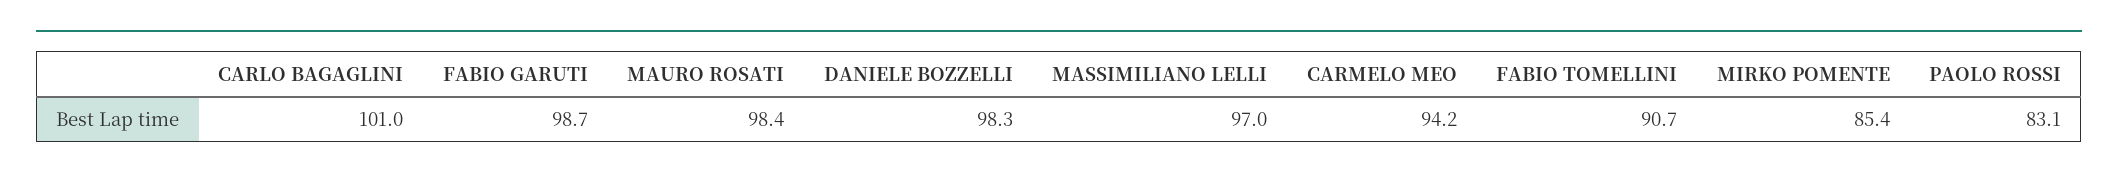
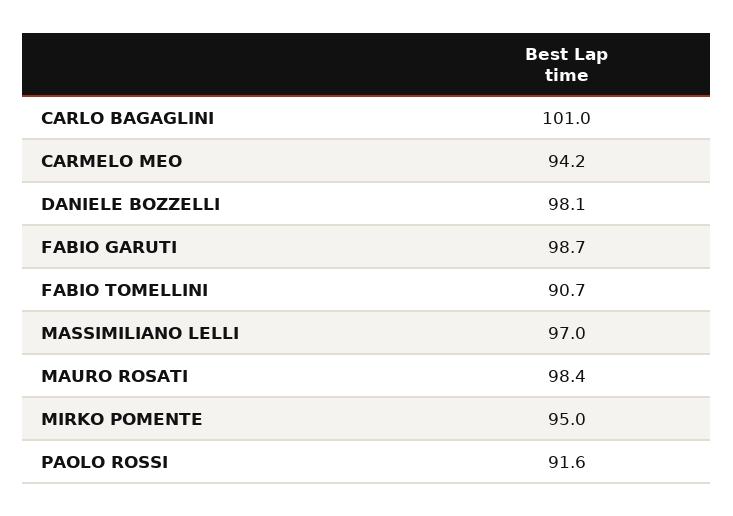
DANIELE BOZZELLI: 98.3 -> 98.1
MIRKO POMENTE: 85.4 -> 95
PAOLO ROSSI: 83.1 -> 91.6

